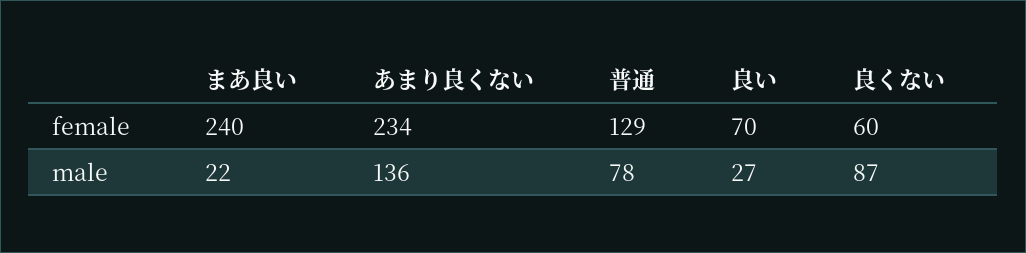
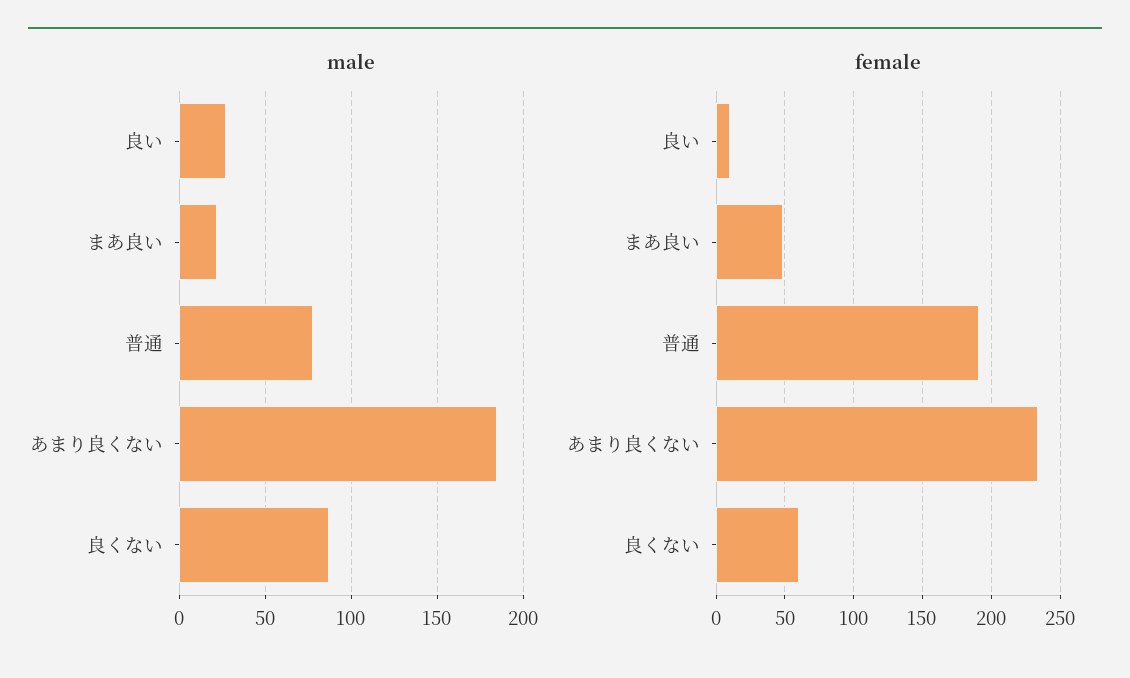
female, まあ良い: 240 -> 50
female, 普通: 129 -> 190
female, 良い: 70 -> 10
male, あまり良くない: 136 -> 185

